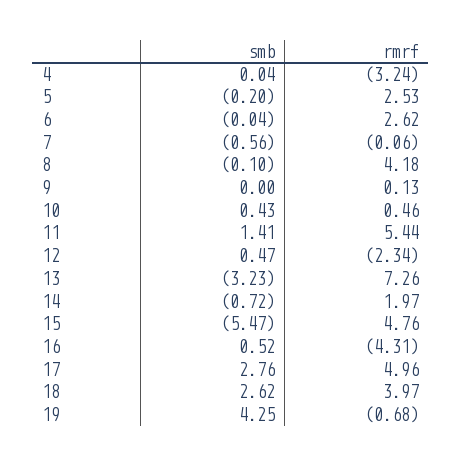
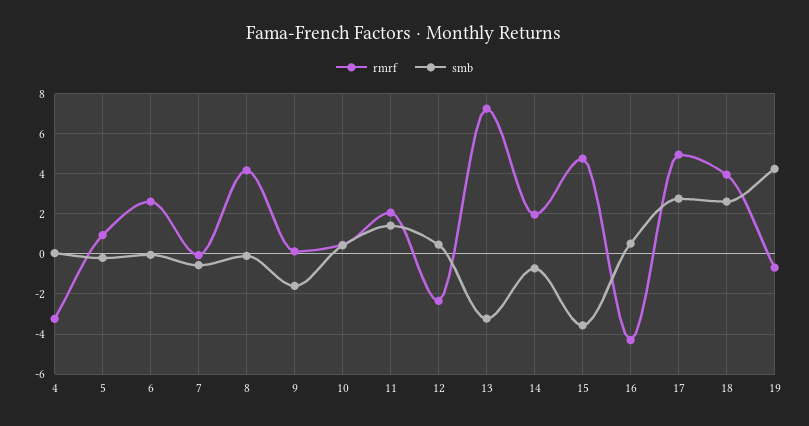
rmrf, 5: 2.53 -> 1
smb, 9: 0 -> -1.5
rmrf, 11: 5.44 -> 2
smb, 15: -5.47 -> -3.5

